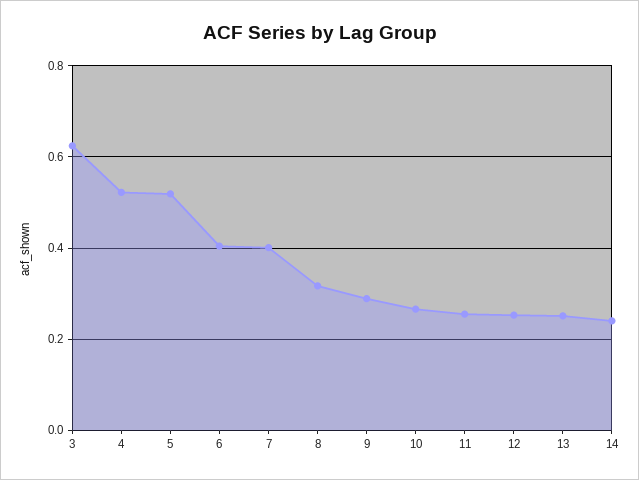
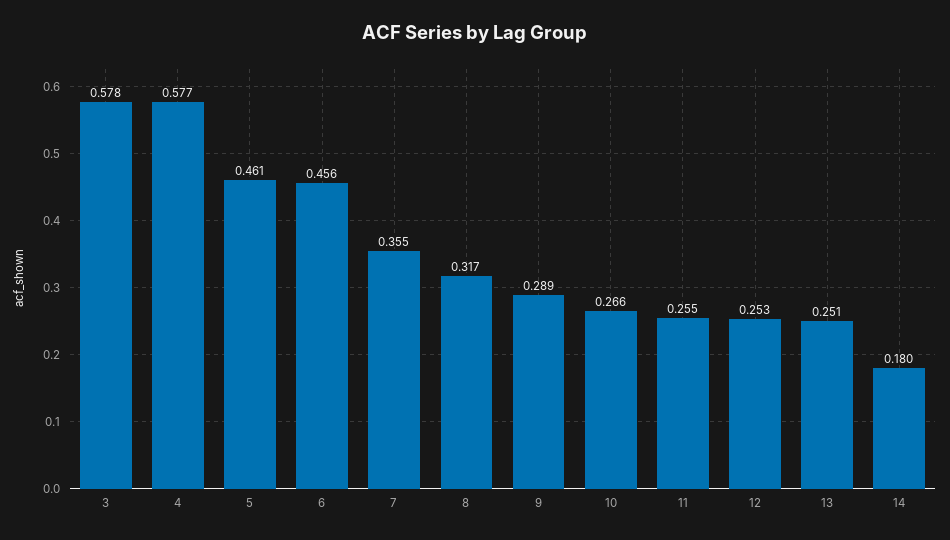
3: 0.62 -> 0.578
4: 0.52 -> 0.577
5: 0.52 -> 0.461
6: 0.4 -> 0.456
7: 0.4 -> 0.355
14: 0.24 -> 0.18

